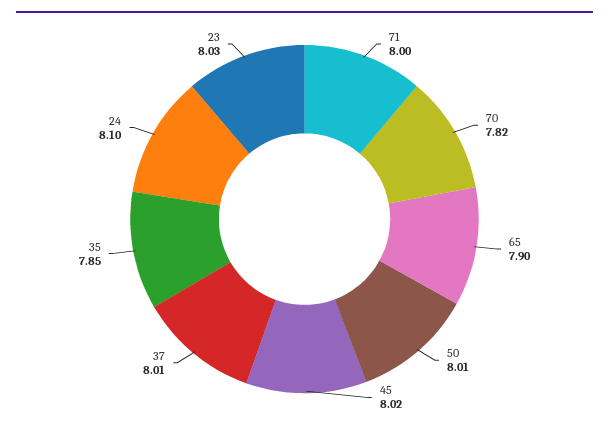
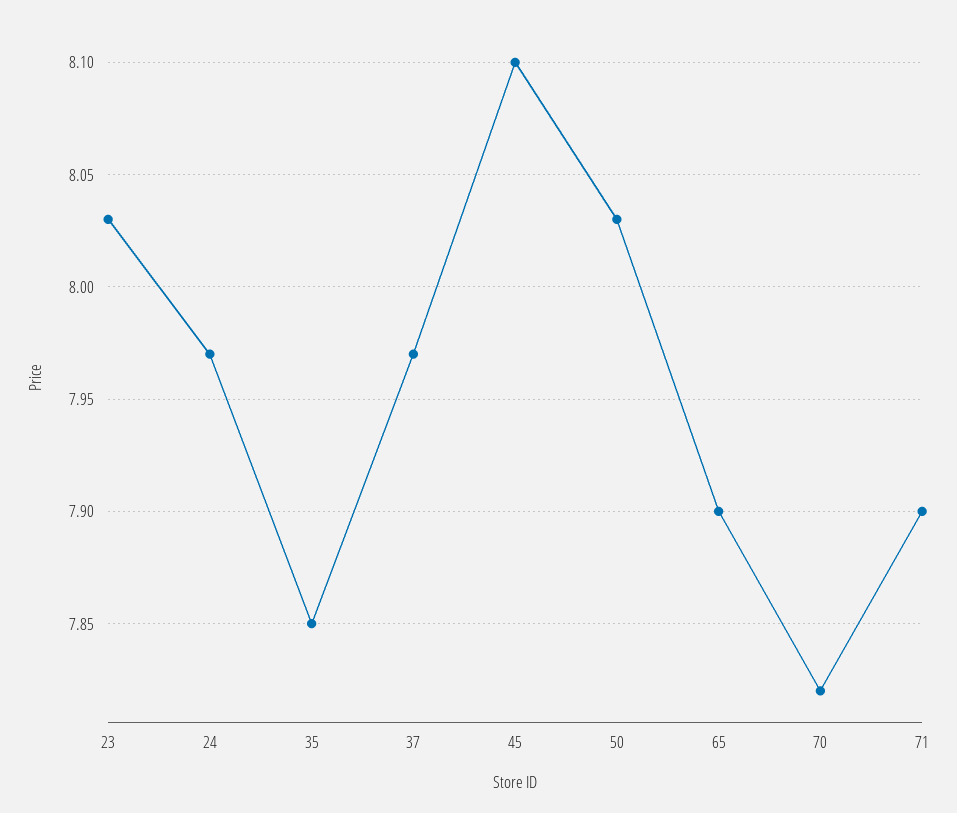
71: 8 -> 7.9
50: 8.01 -> 8.03
45: 8.02 -> 8.1
37: 8.01 -> 7.97
24: 8.1 -> 7.97

